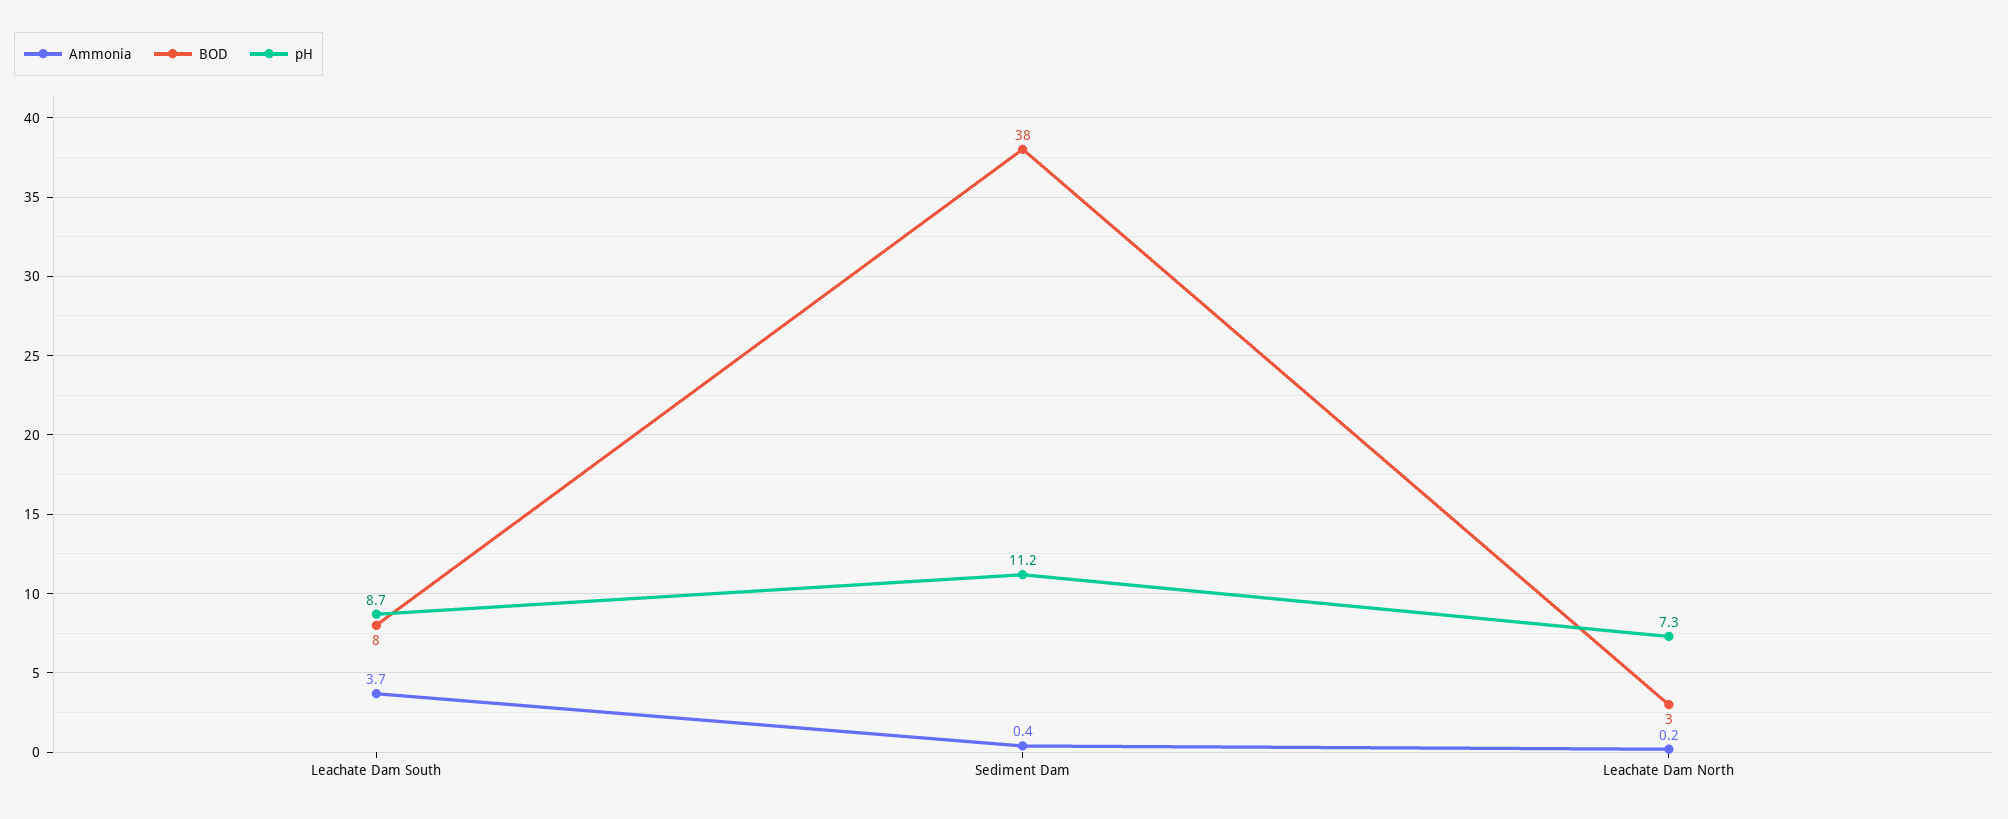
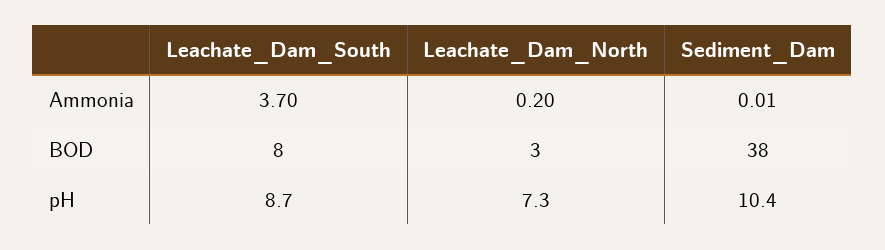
Ammonia, Sediment Dam: 0.4 -> 0.01
pH, Sediment Dam: 11.2 -> 10.4

